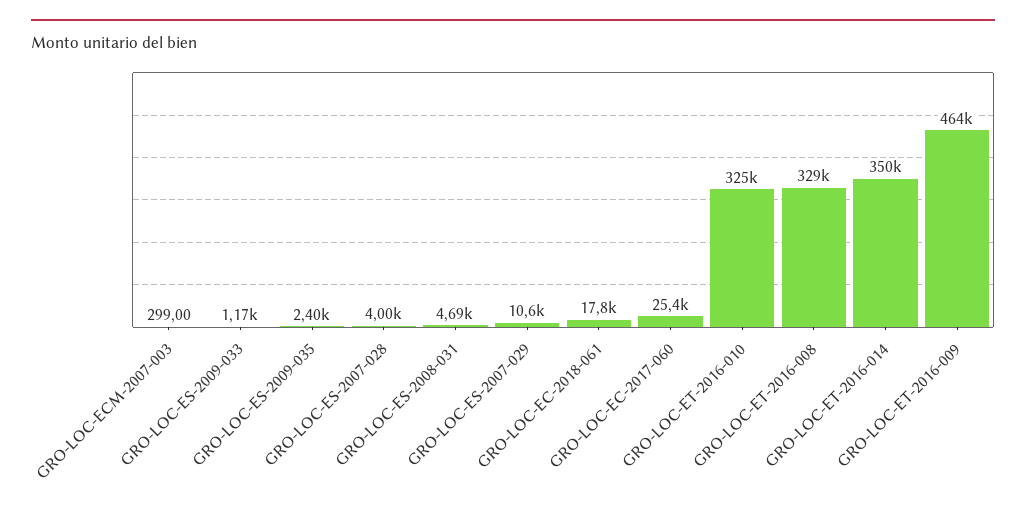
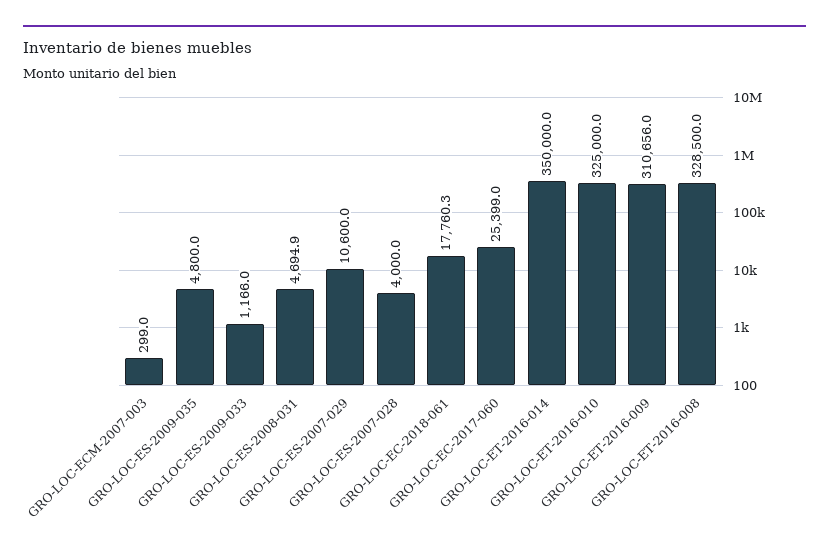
GRO-LOC-ES-2009-035: 2400 -> 4800
GRO-LOC-ET-2016-009: 464000 -> 310656

